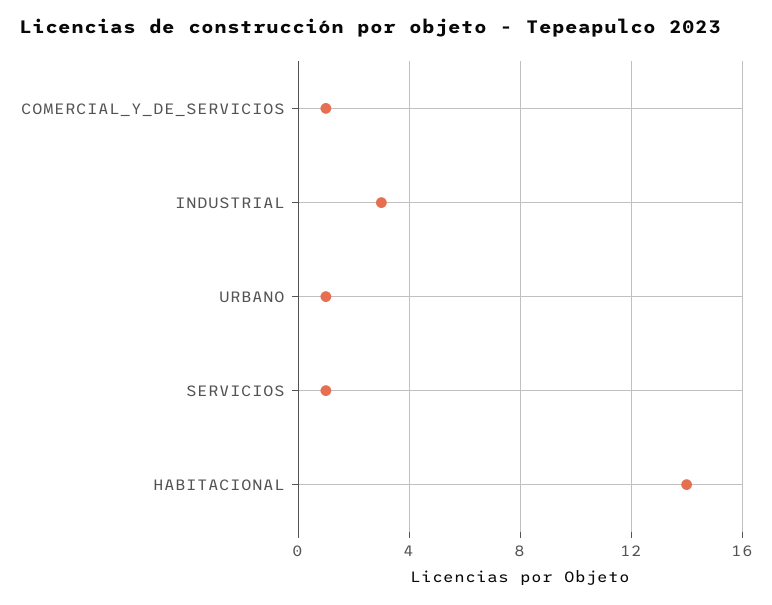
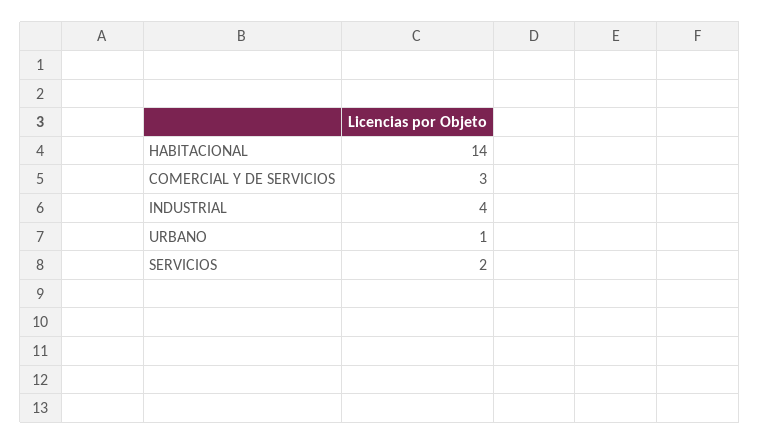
COMERCIAL_Y_DE_SERVICIOS: 1 -> 3
INDUSTRIAL: 3 -> 4
SERVICIOS: 1 -> 2

